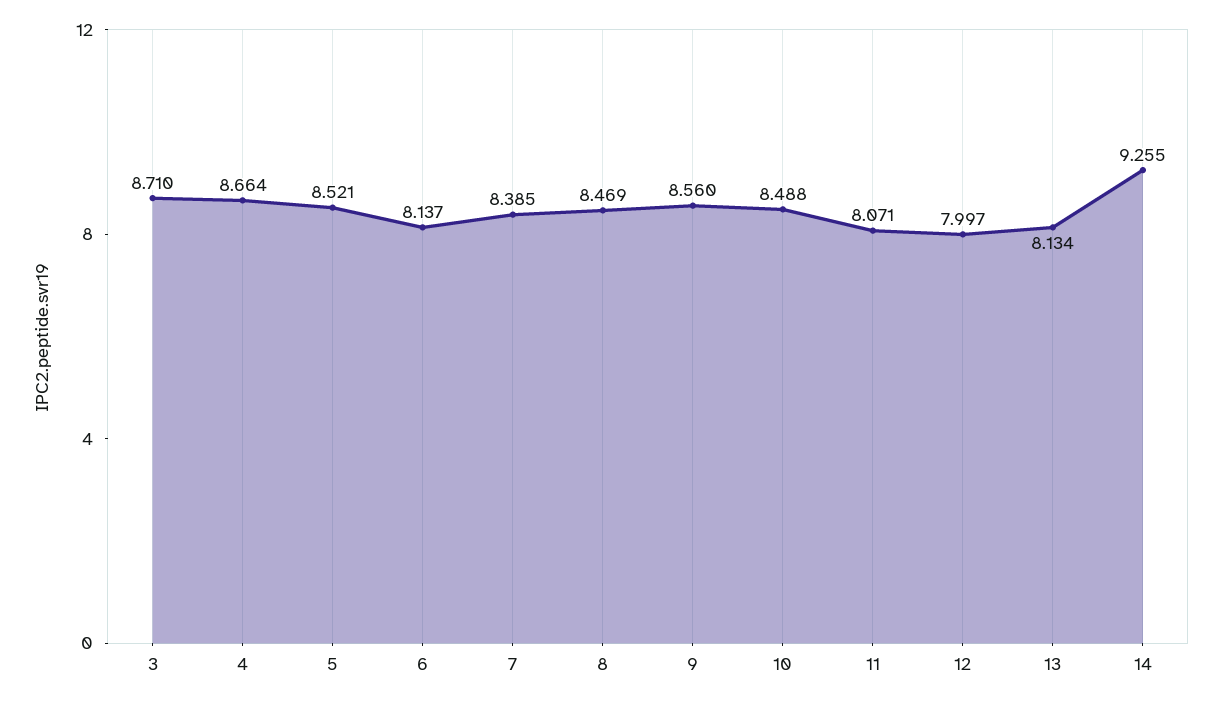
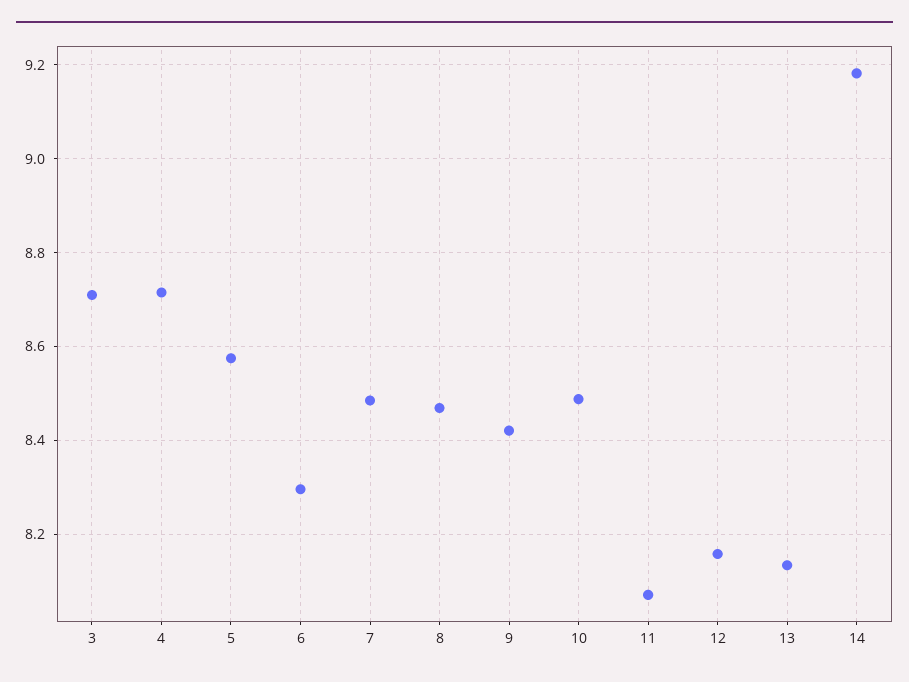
4: 8.664 -> 8.72
5: 8.521 -> 8.58
6: 8.137 -> 8.3
7: 8.385 -> 8.48
9: 8.56 -> 8.42
12: 7.997 -> 8.16
14: 9.255 -> 9.18

